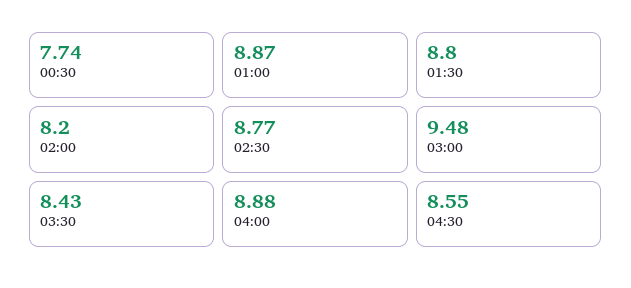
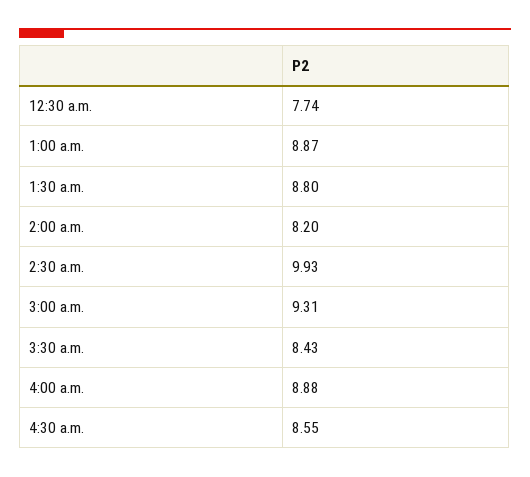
02:30: 8.77 -> 9.93
03:00: 9.48 -> 9.31

